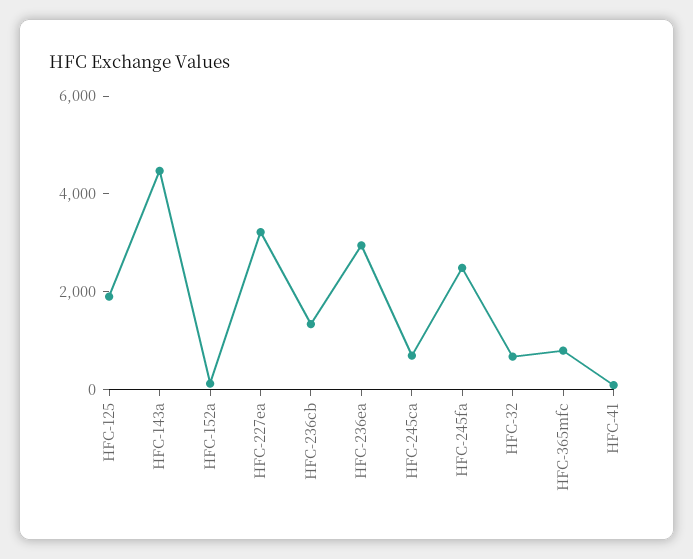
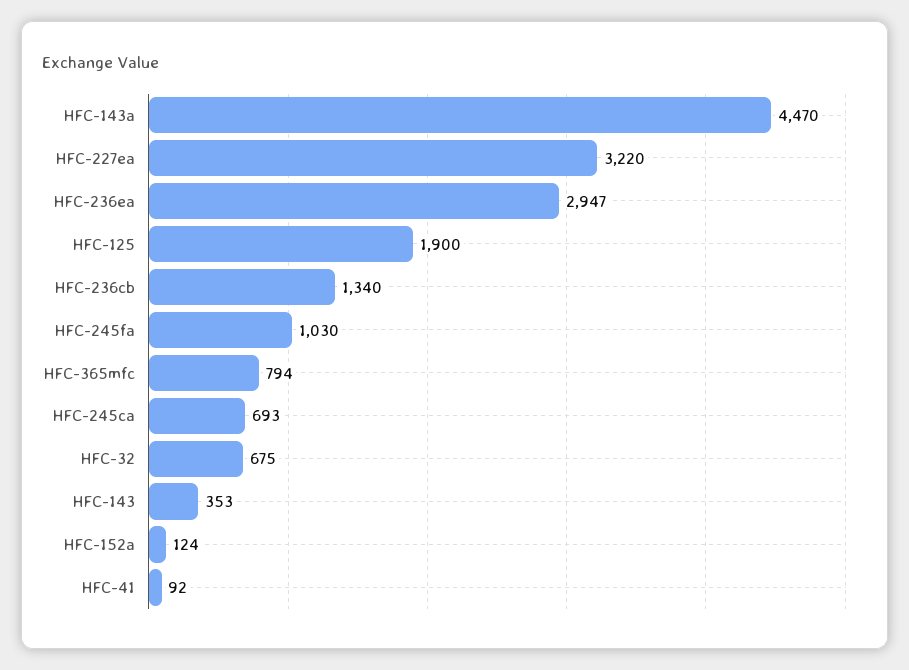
HFC-245fa: 2500 -> 1030
HFC-143: none -> 353

